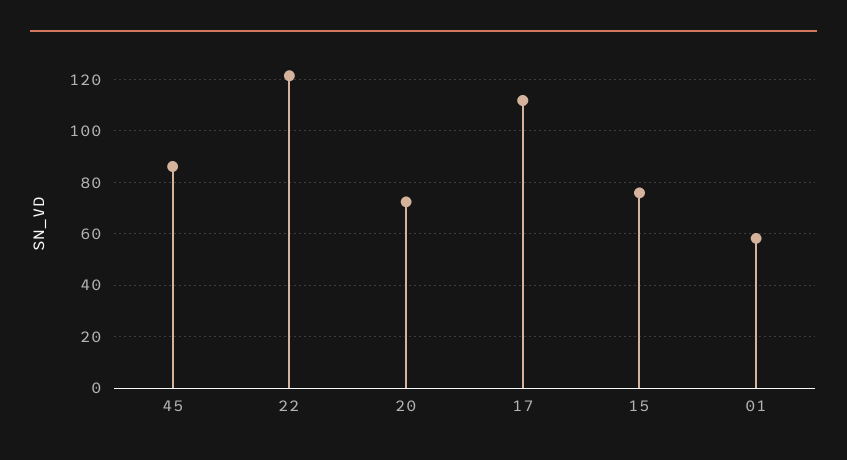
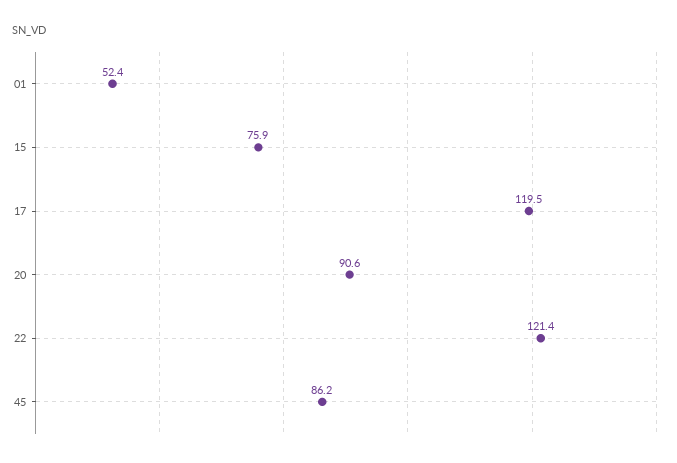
20: 72.5 -> 90.6
17: 112.5 -> 119.5
01: 57.5 -> 52.4

